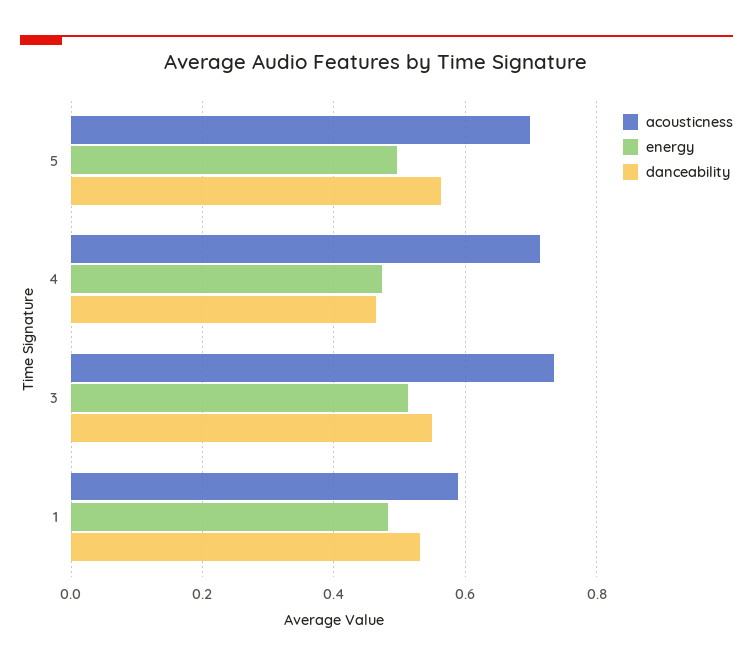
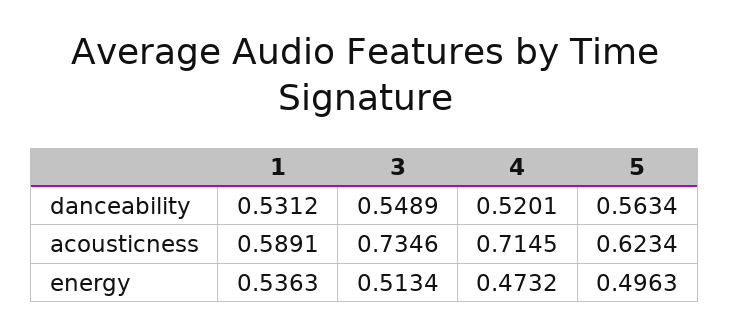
acousticness, 5: 0.7 -> 0.6234
danceability, 4: 0.46 -> 0.5201
energy, 1: 0.48 -> 0.5363

